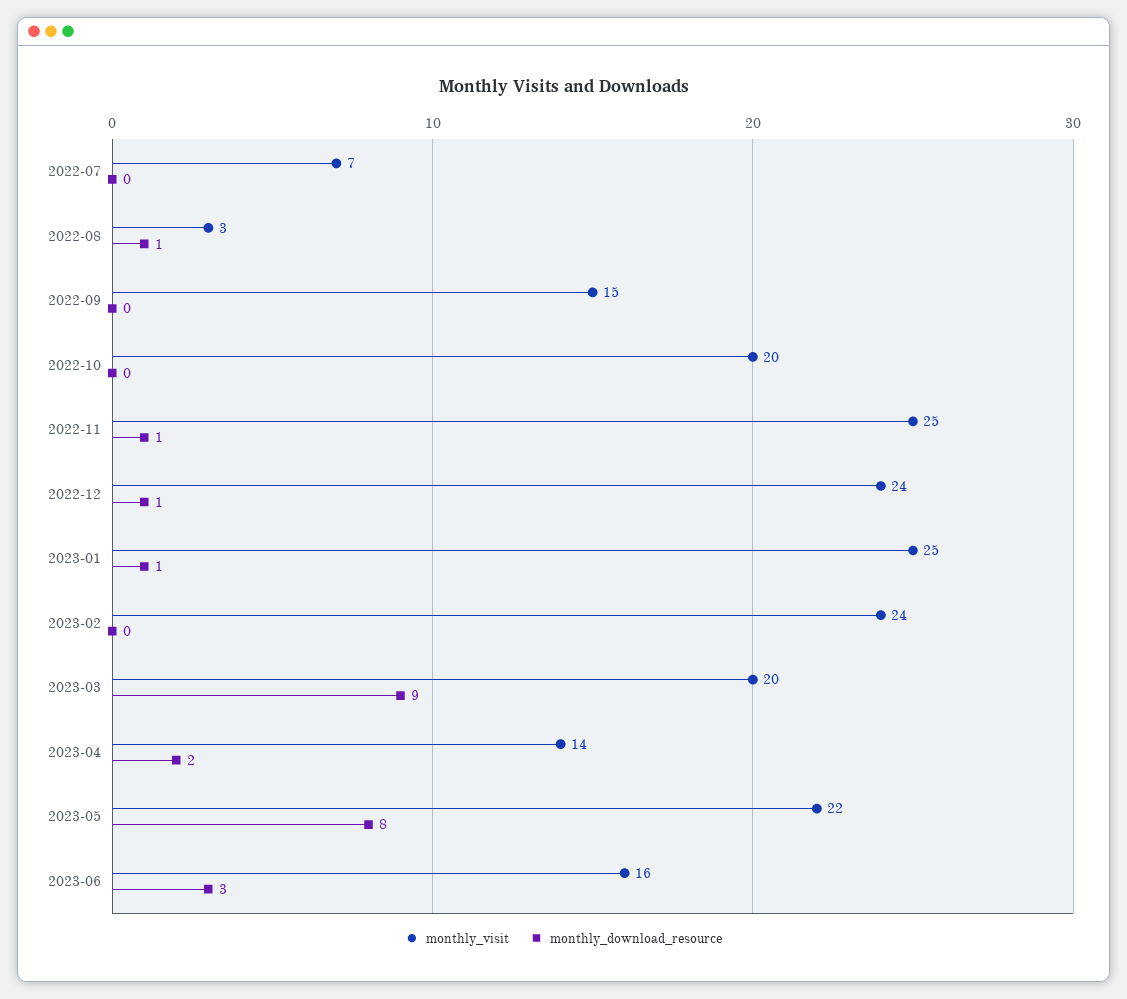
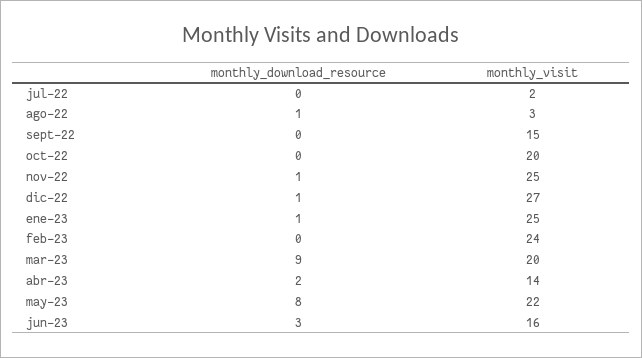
monthly_visit, 2022-07: 7 -> 2
monthly_visit, 2022-12: 24 -> 27

